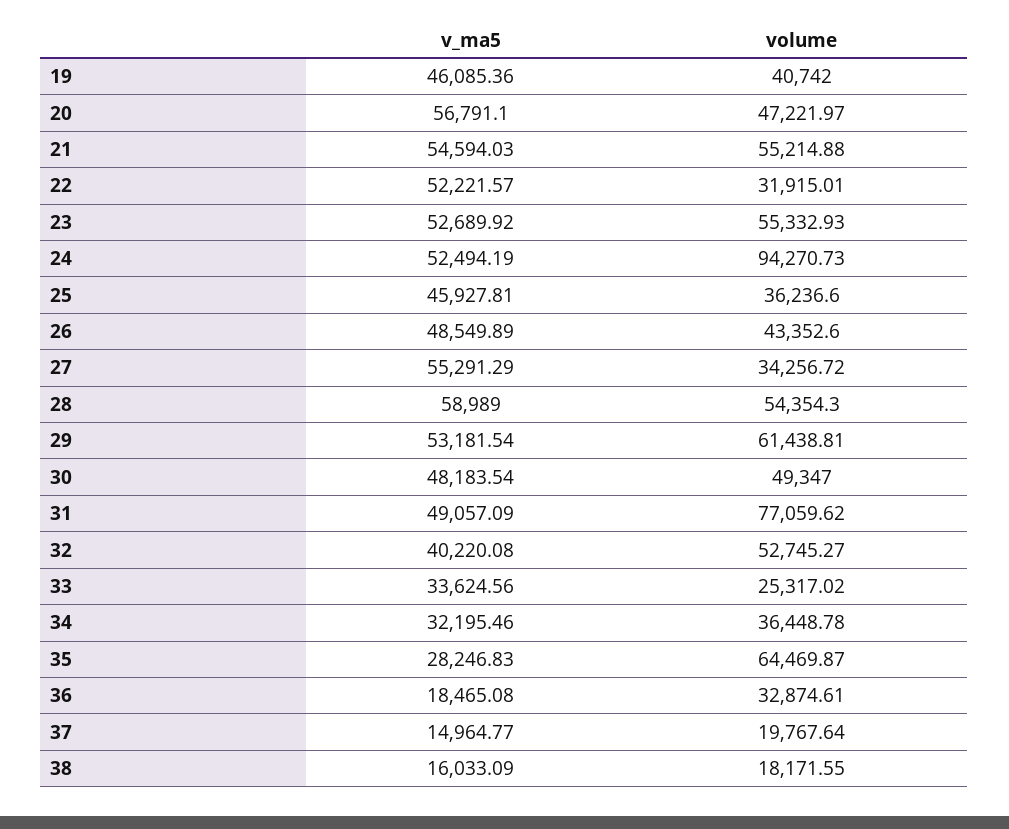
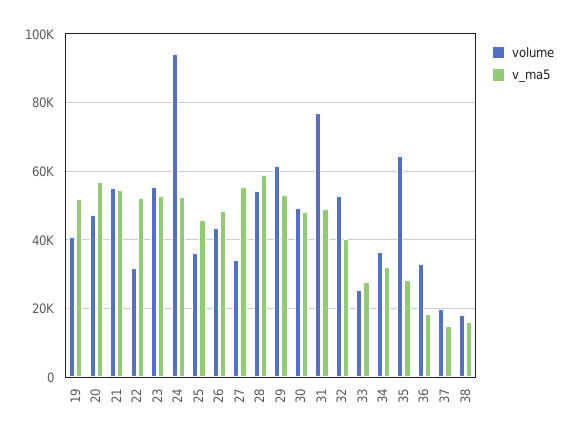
v_ma5, 19: 46085.36 -> 52000
v_ma5, 33: 33624.56 -> 28000

